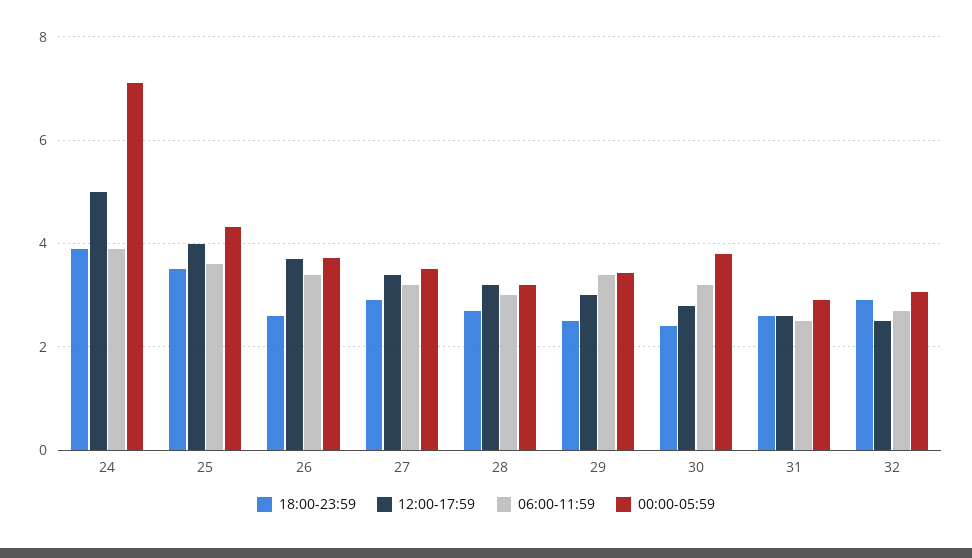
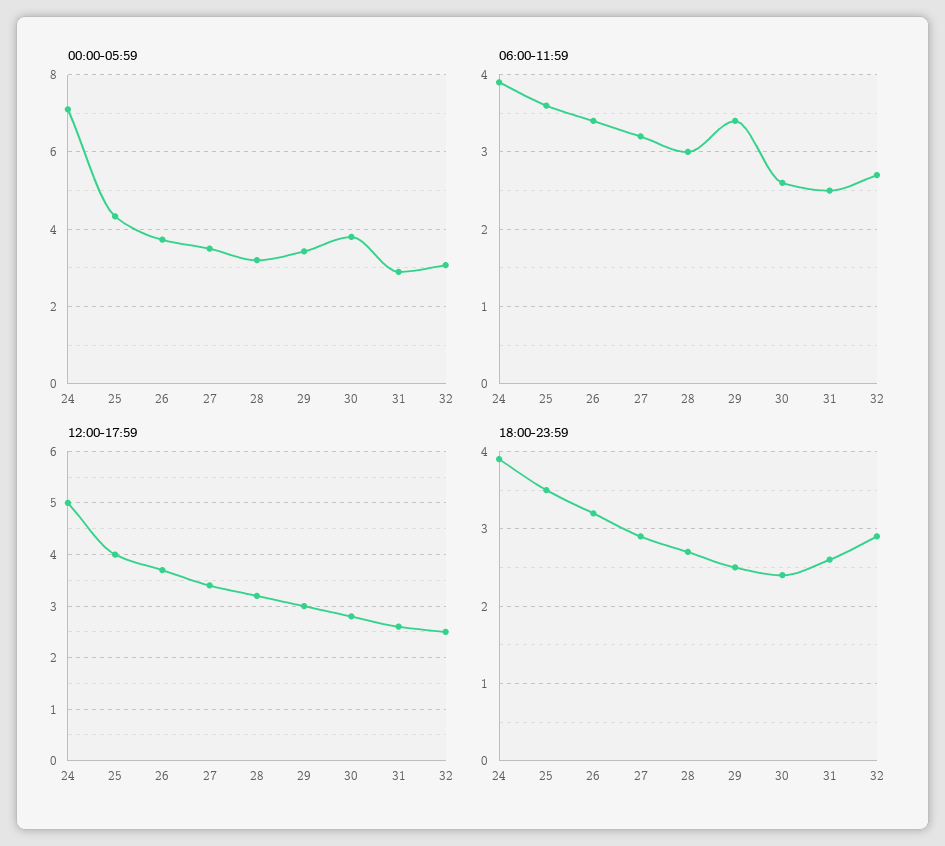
18:00-23:59, 26: 2.6 -> 3.2
06:00-11:59, 30: 3.2 -> 2.6

